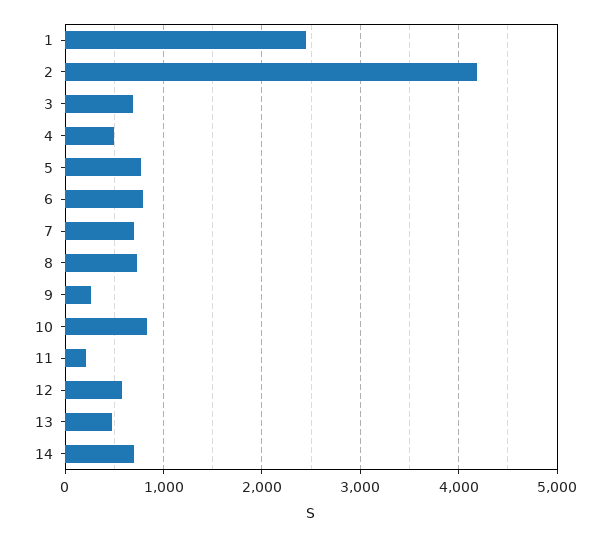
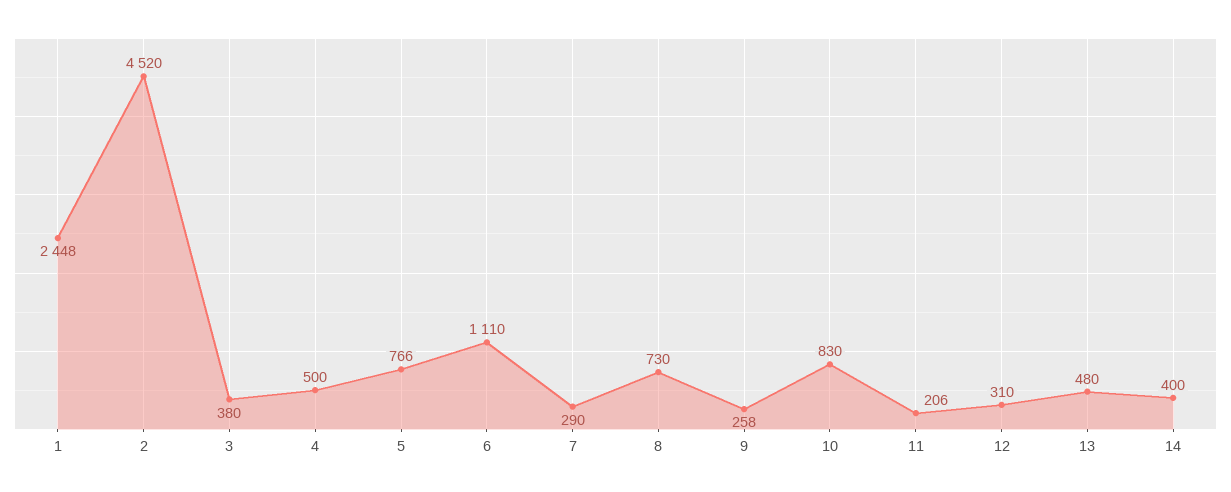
2: 4200 -> 4520
3: 700 -> 380
6: 800 -> 1110
7: 700 -> 290
12: 600 -> 310
14: 700 -> 400

